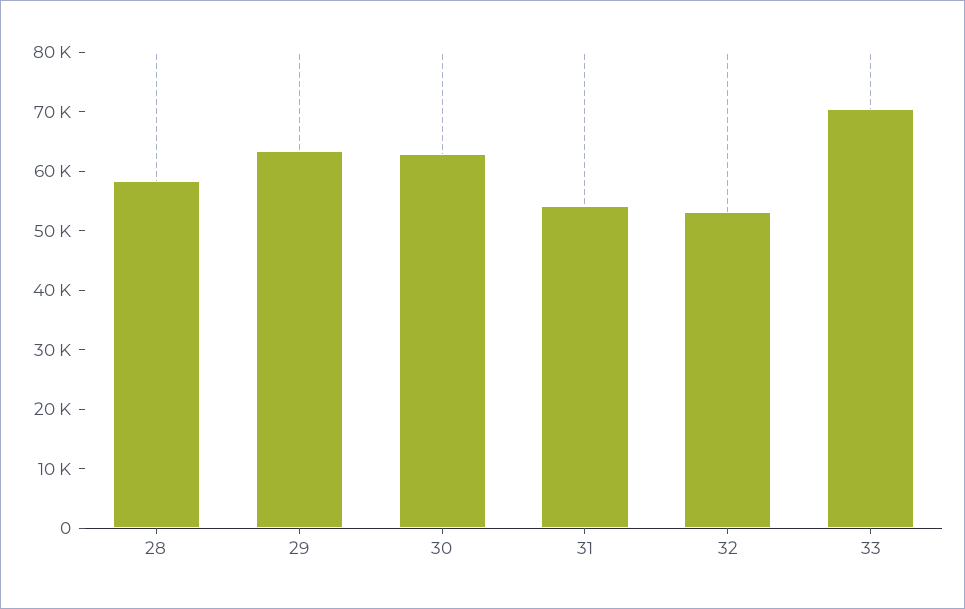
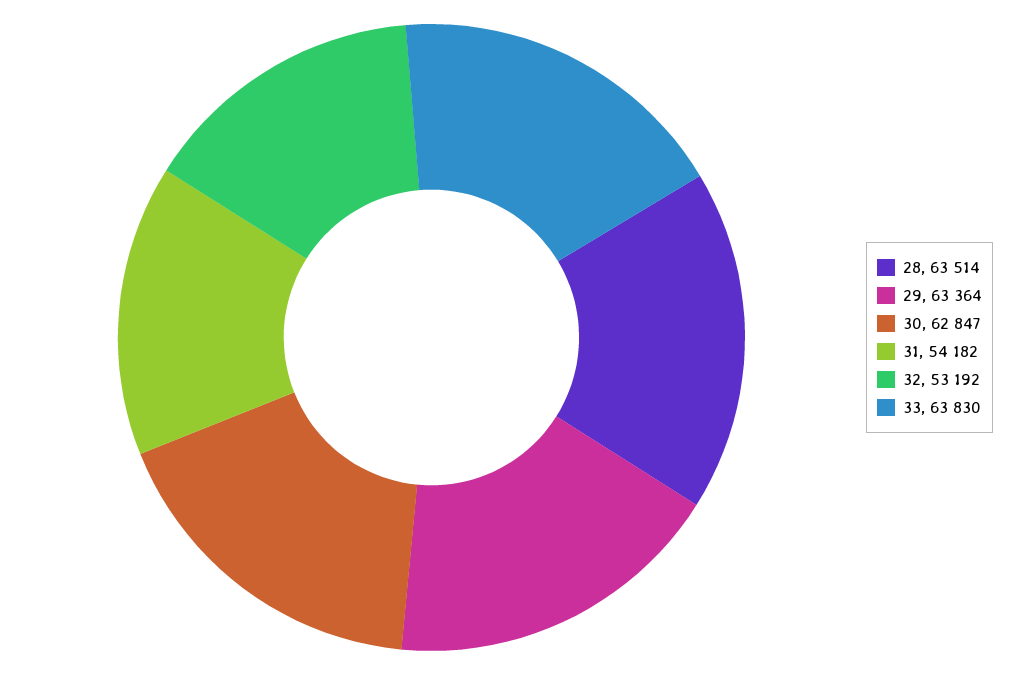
28: 58000 -> 63514
33: 70000 -> 63830

